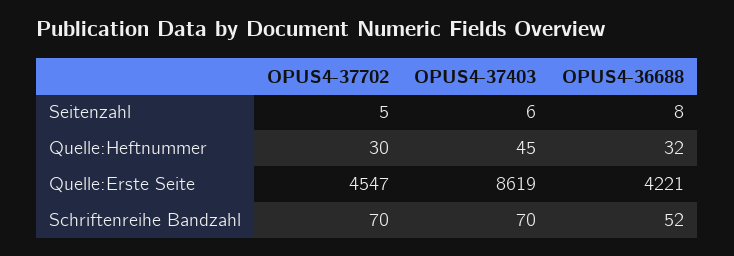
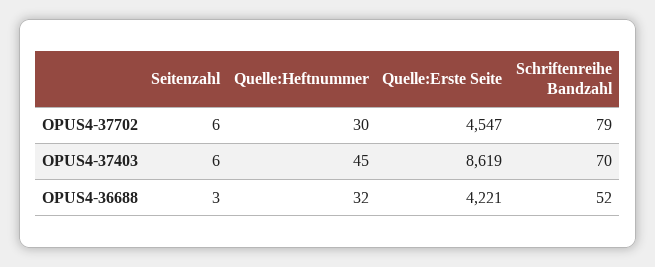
OPUS4-37702, Seitenzahl: 5 -> 6
OPUS4-36688, Seitenzahl: 8 -> 3
OPUS4-37702, Schriftenreihe Bandzahl: 70 -> 79

